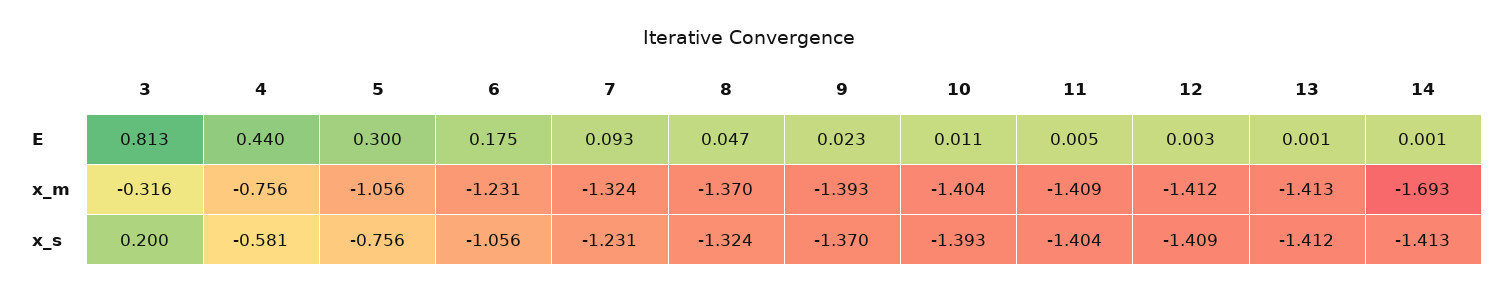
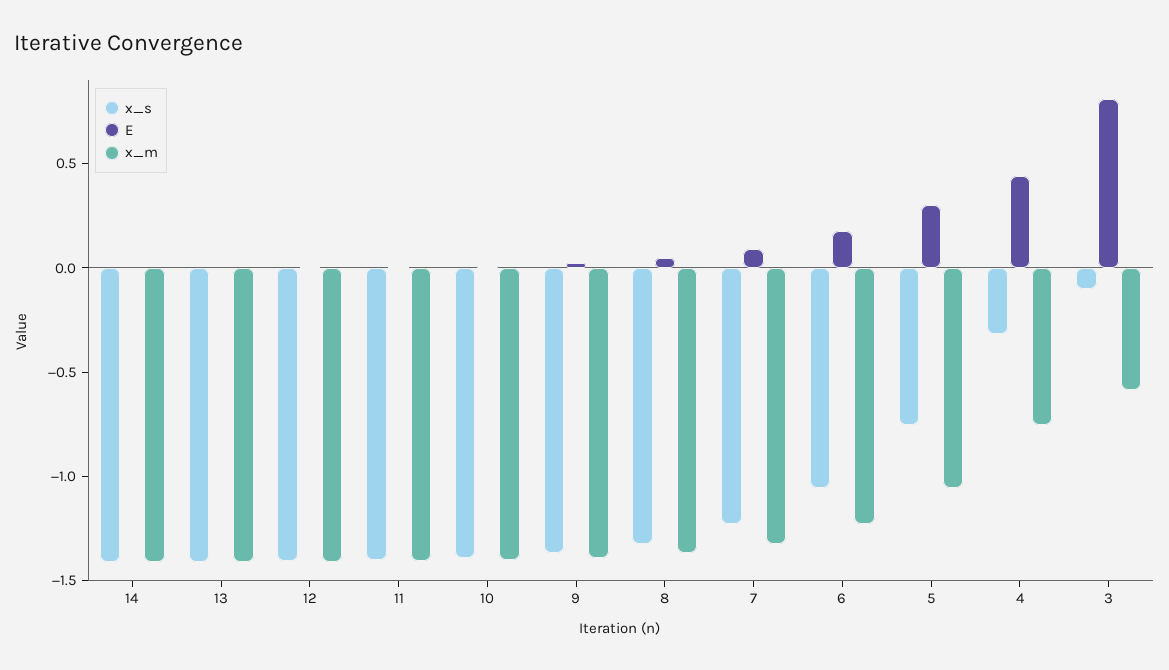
x_m, 3: -0.316 -> -0.6
x_m, 14: -1.693 -> -1.4
x_s, 3: 0.2 -> -0.1
x_s, 4: -0.581 -> -0.3

